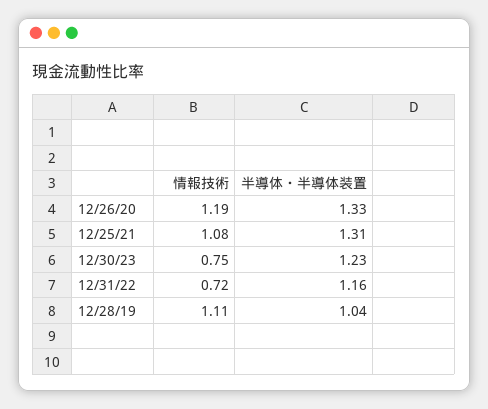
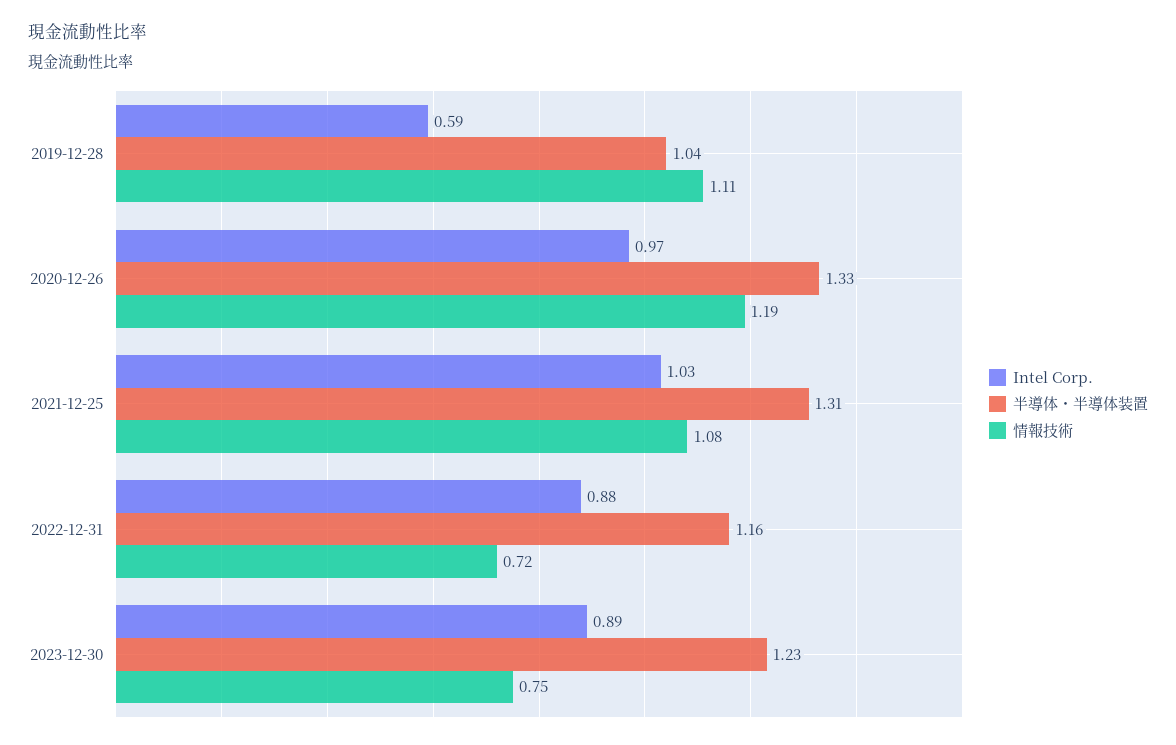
Intel Corp., 12/28/19: none -> 0.59
Intel Corp., 12/26/20: none -> 0.97
Intel Corp., 12/25/21: none -> 1.03
Intel Corp., 12/31/22: none -> 0.88
Intel Corp., 12/30/23: none -> 0.89

